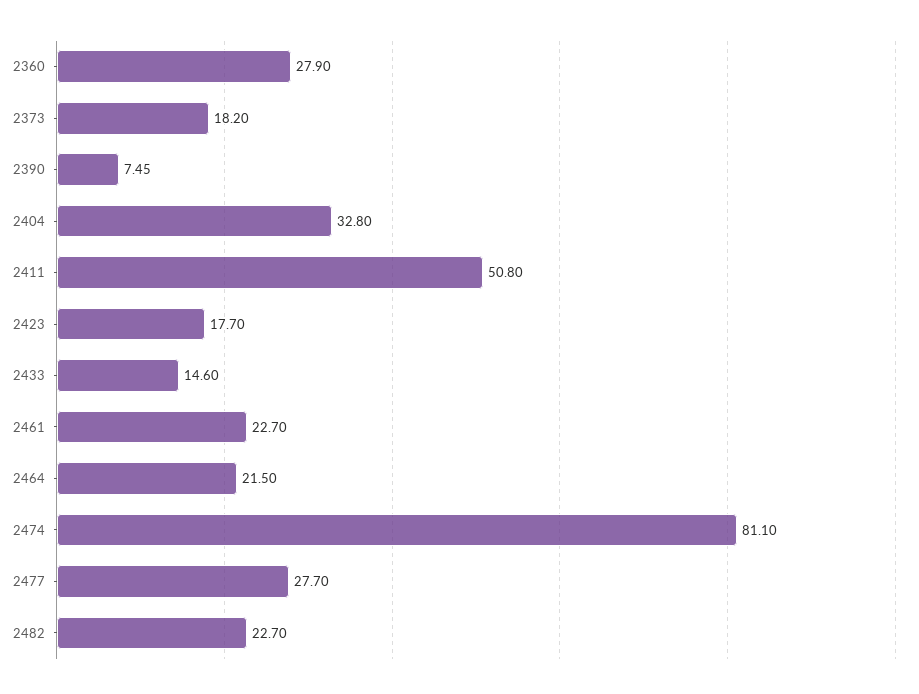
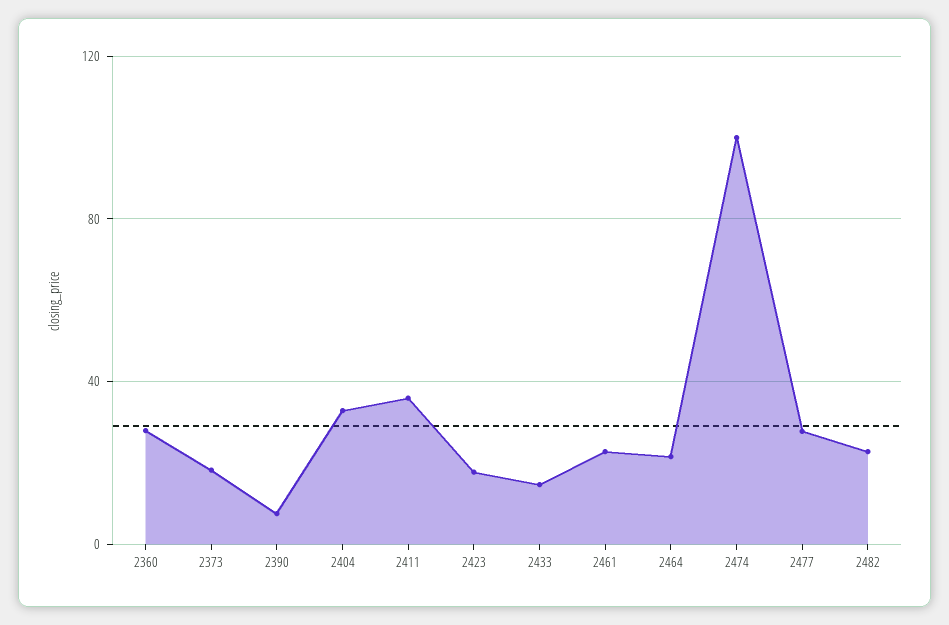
2411: 50.8 -> 35
2474: 81.1 -> 100

